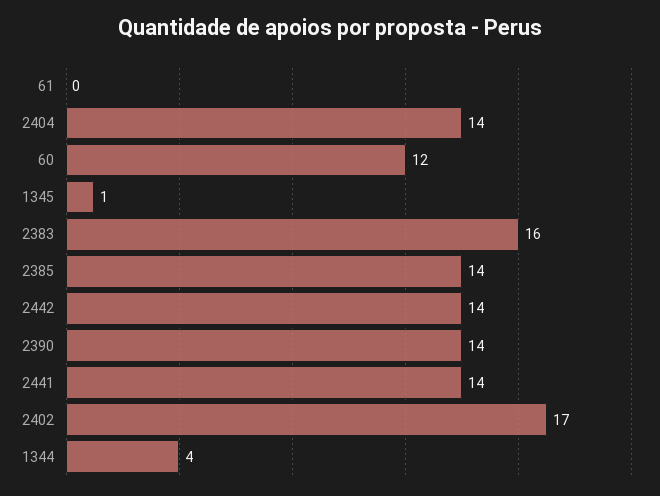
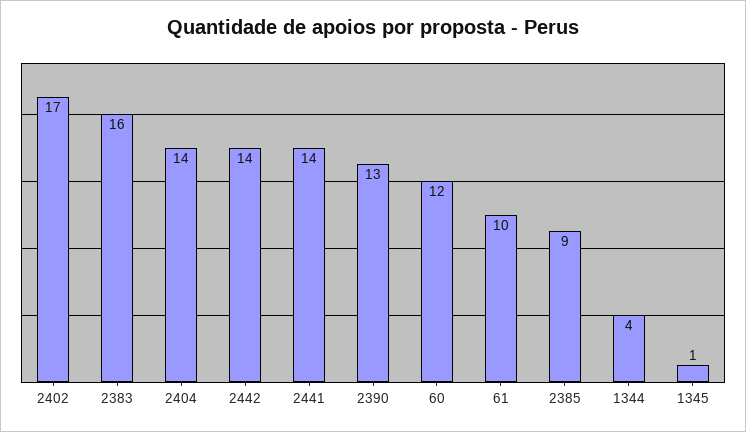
61: 0 -> 10
2385: 14 -> 9
2390: 14 -> 13

